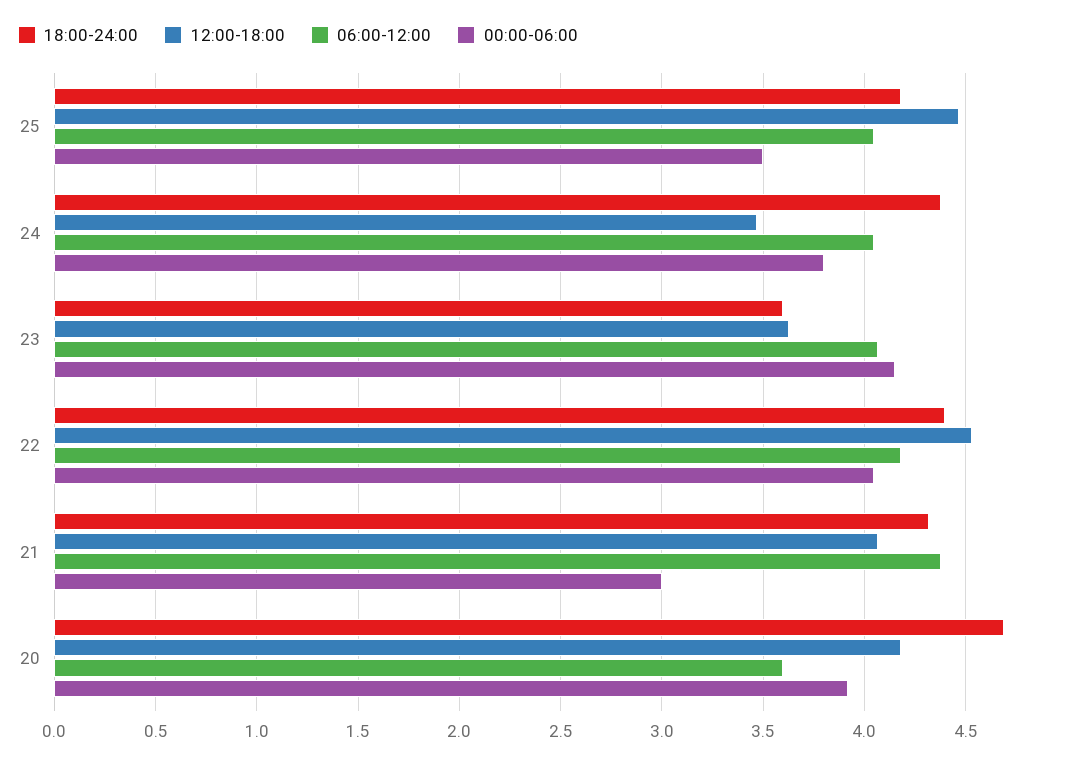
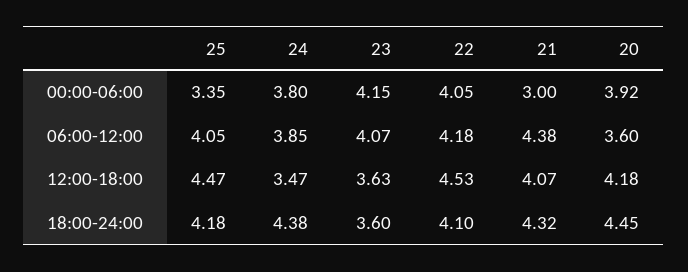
00:00-06:00, 25: 3.5 -> 3.35
06:00-12:00, 24: 4.05 -> 3.85
18:00-24:00, 22: 4.4 -> 4.1
18:00-24:00, 20: 4.7 -> 4.45

